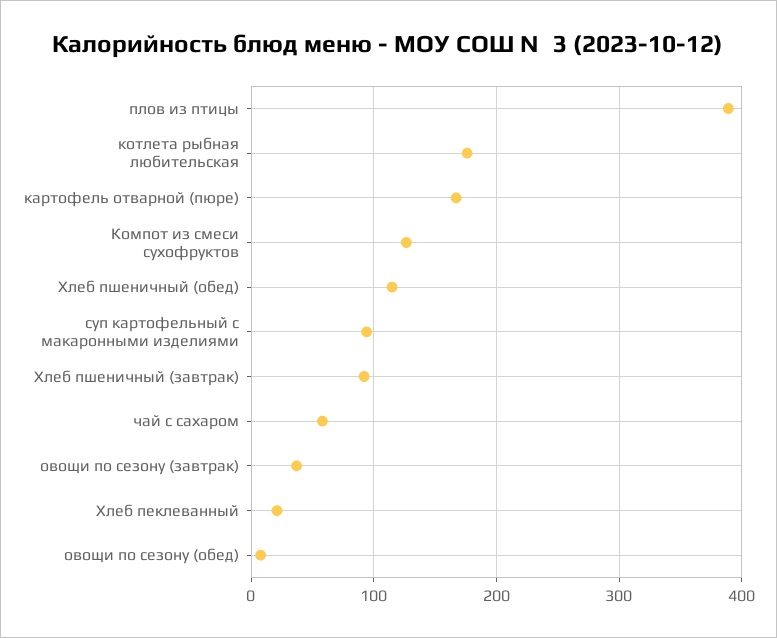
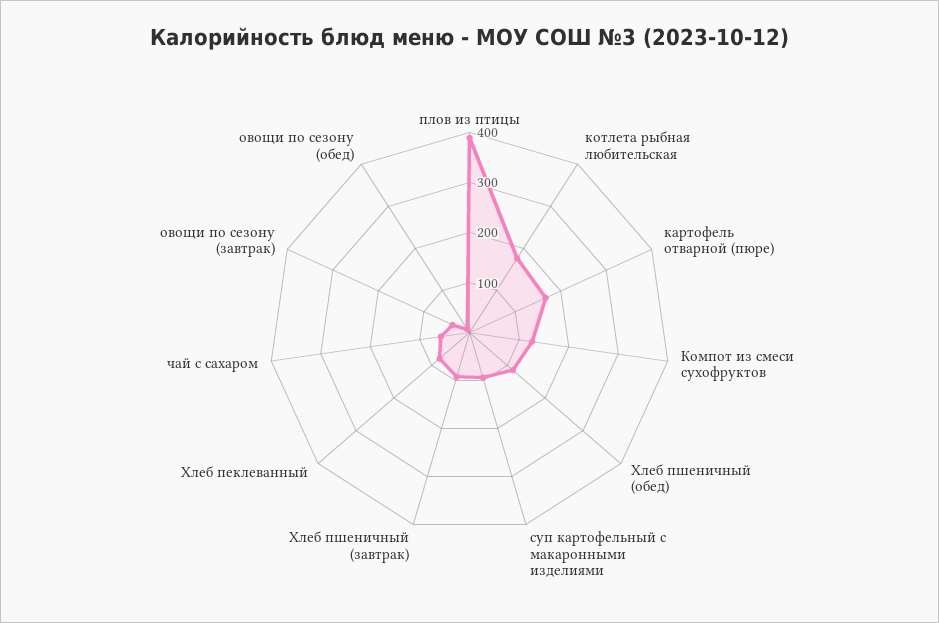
Хлеб пеклеванный: 20 -> 80

